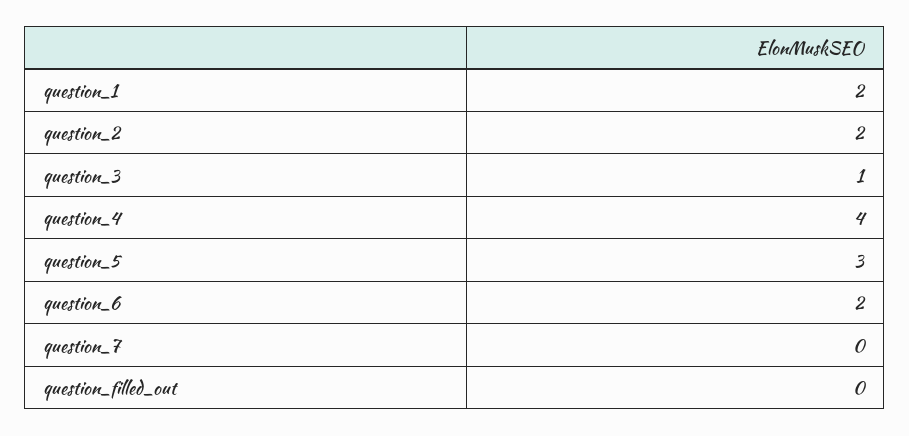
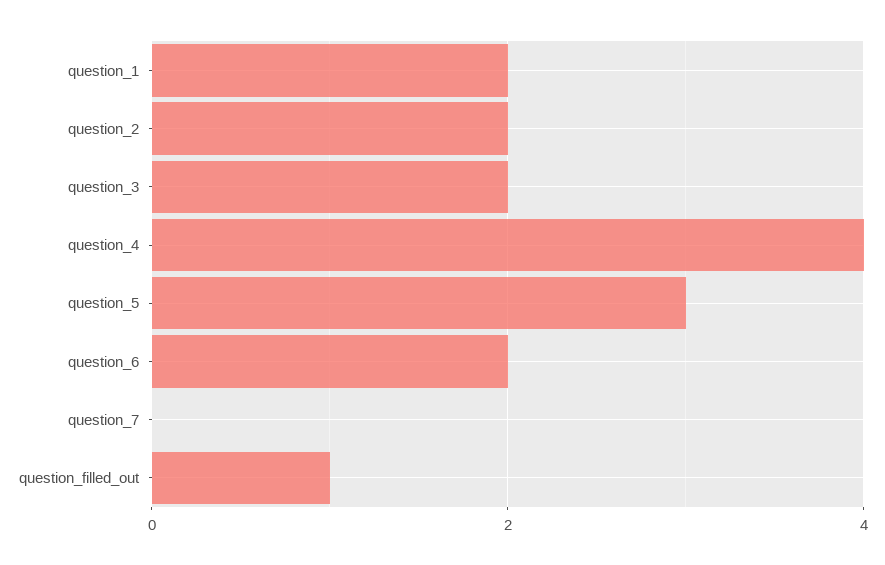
question_3: 1 -> 2
question_filled_out: 0 -> 1

